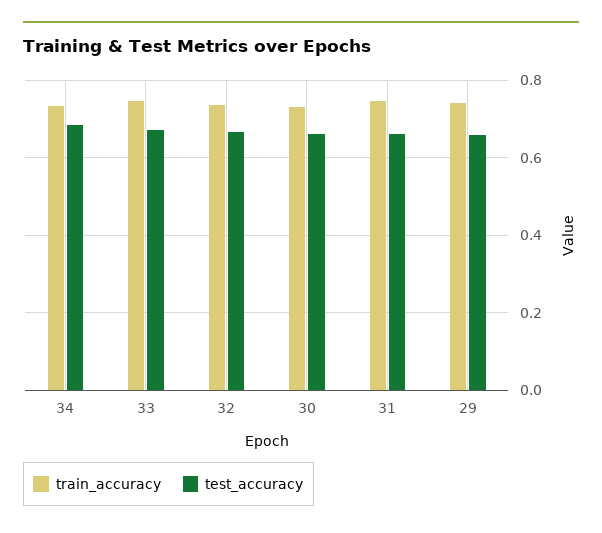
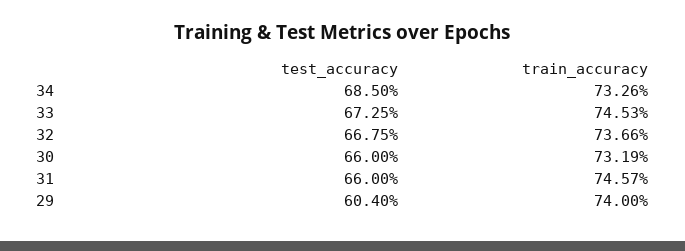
test_accuracy, 29: 0.66 -> 0.604

